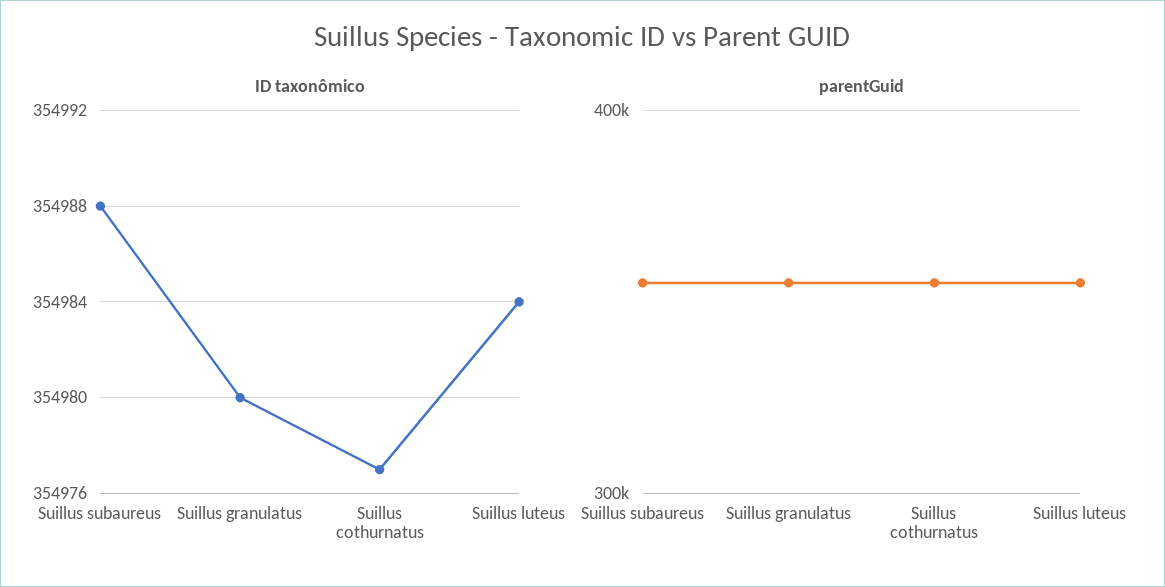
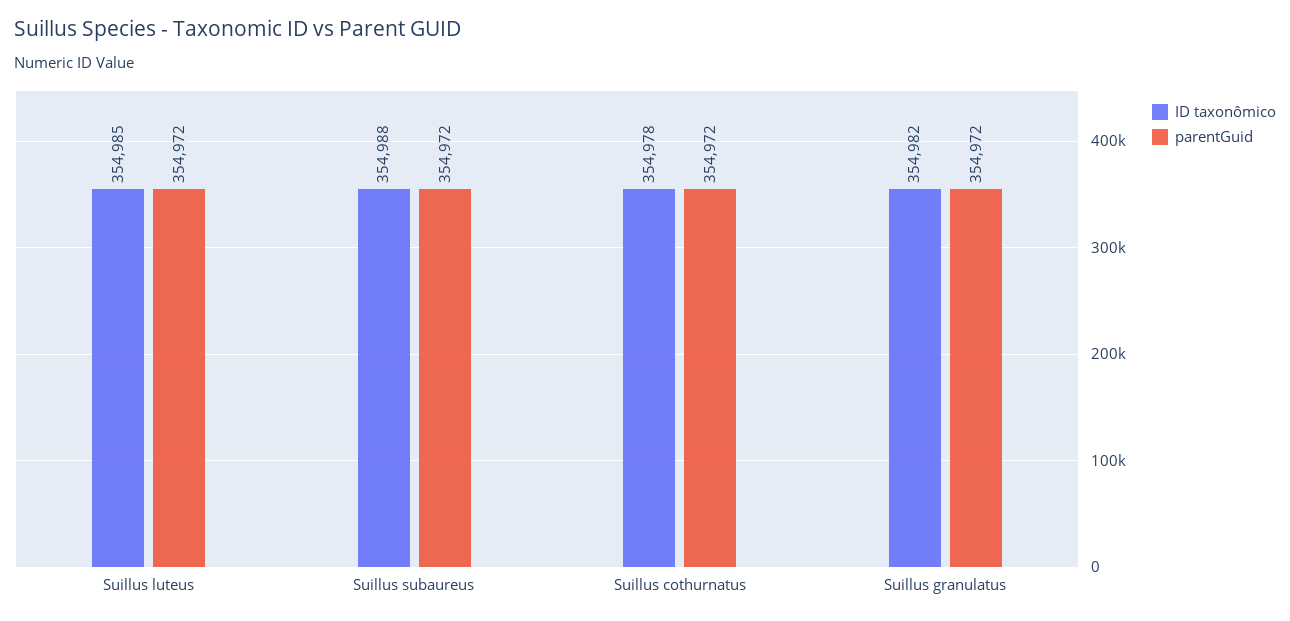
ID taxonômico, Suillus granulatus: 354980 -> 354982
ID taxonômico, Suillus cothurnatus: 354977 -> 354978
ID taxonômico, Suillus luteus: 354984 -> 354985

